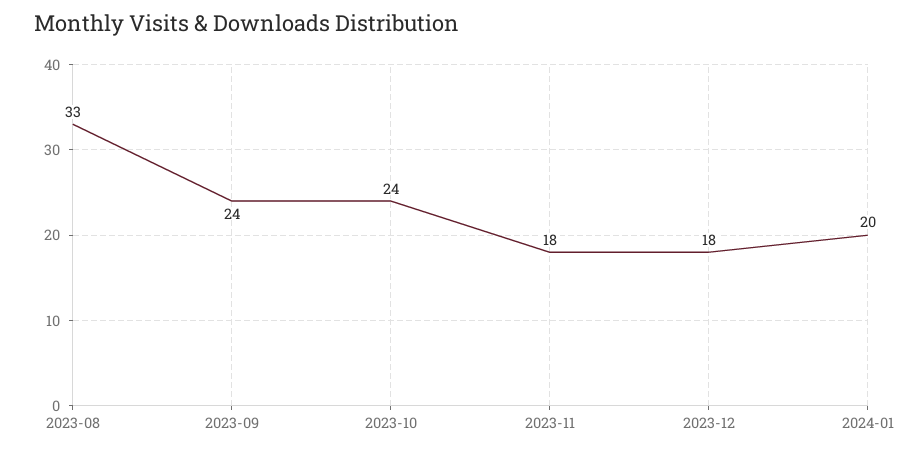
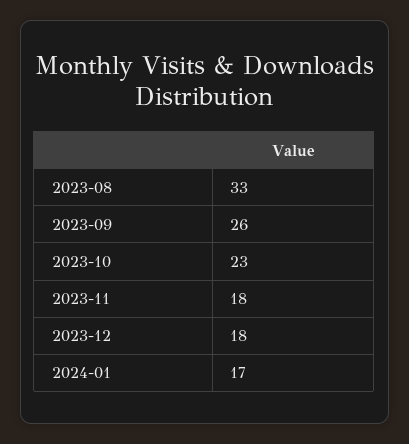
2023-09: 24 -> 26
2023-10: 24 -> 23
2024-01: 20 -> 17

